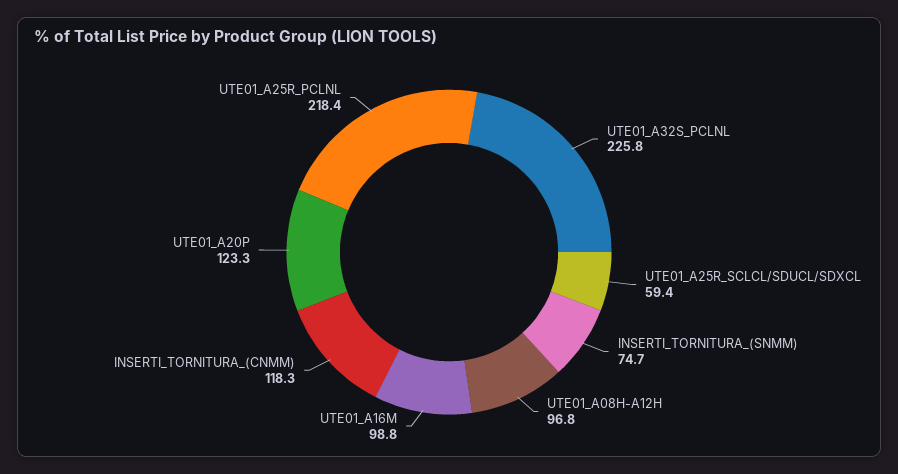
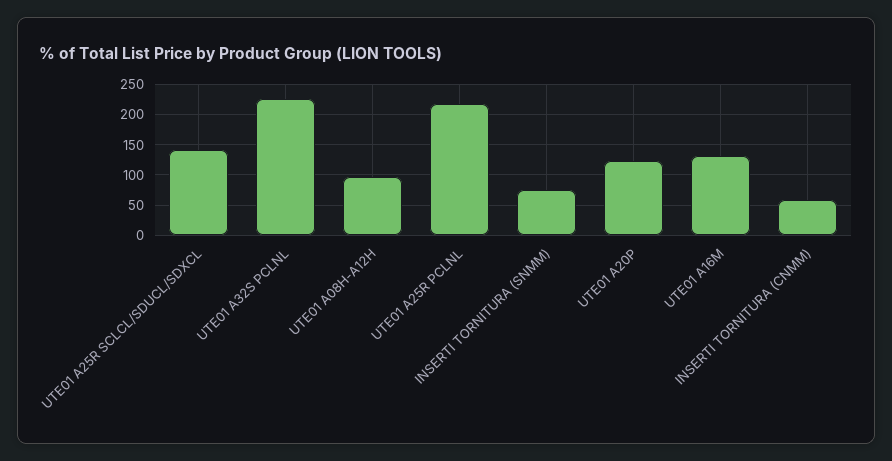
UTE01_A25R_SCLCL/SDUCL/SDXCL: 59.4 -> 140
UTE01_A16M: 98.8 -> 130
INSERTI_TORNITURA_(CNMM): 118.3 -> 60

